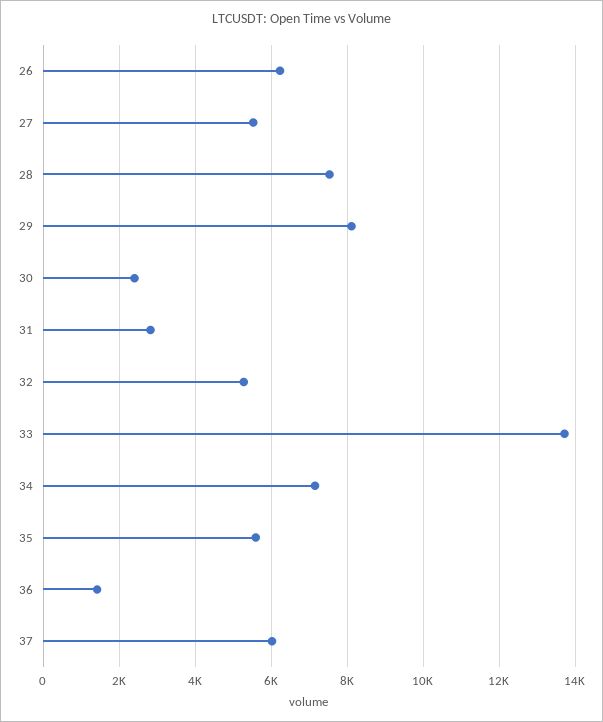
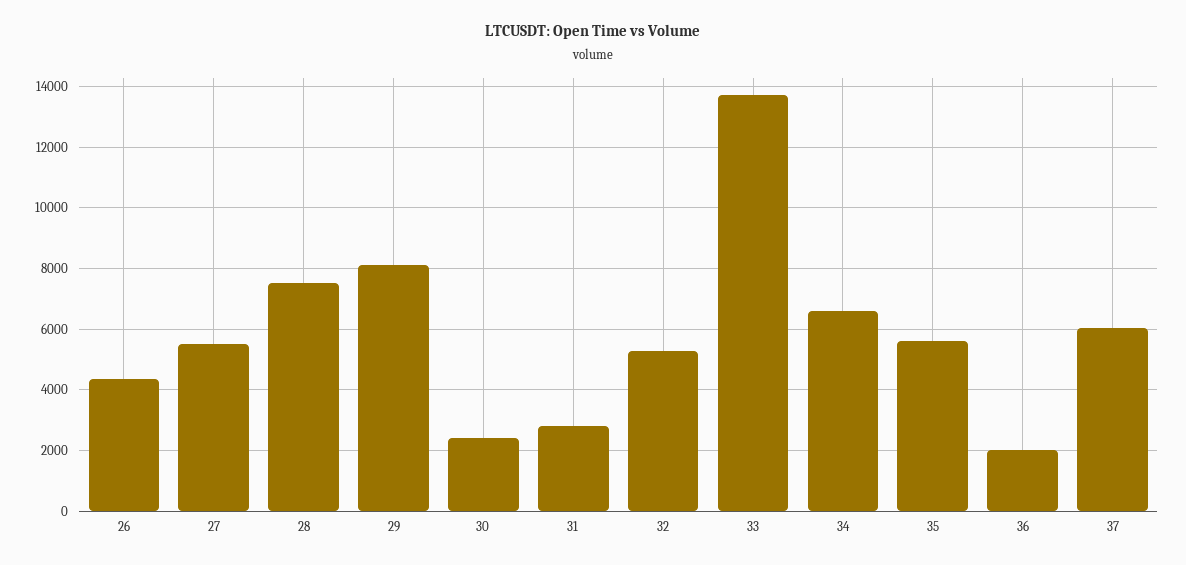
26: 6200 -> 4400
34: 7200 -> 6600
36: 1400 -> 2000

